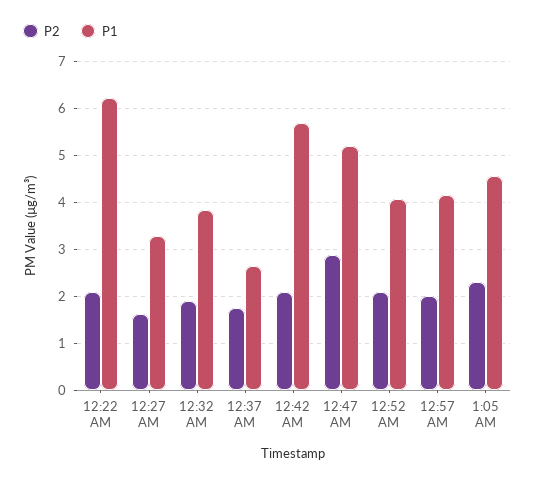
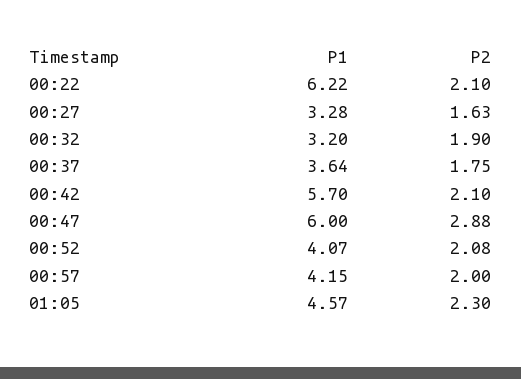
P1, 12:32 AM: 3.8 -> 3.2
P1, 12:37 AM: 2.6 -> 3.64
P1, 12:47 AM: 5.2 -> 6

